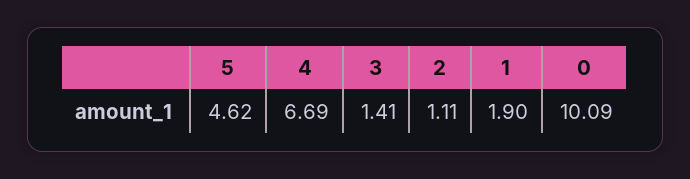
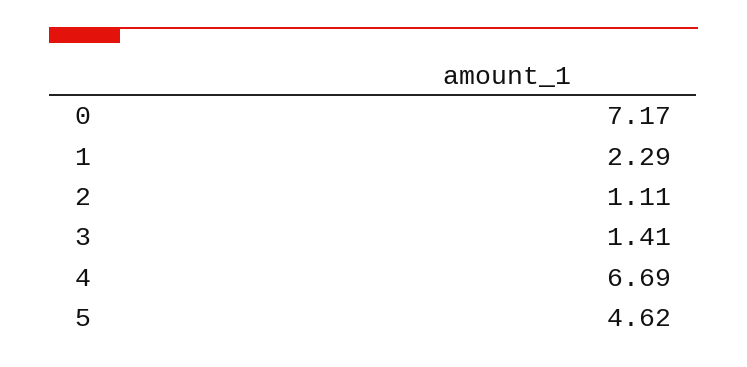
1: 1.9 -> 2.29
0: 10.09 -> 7.17

